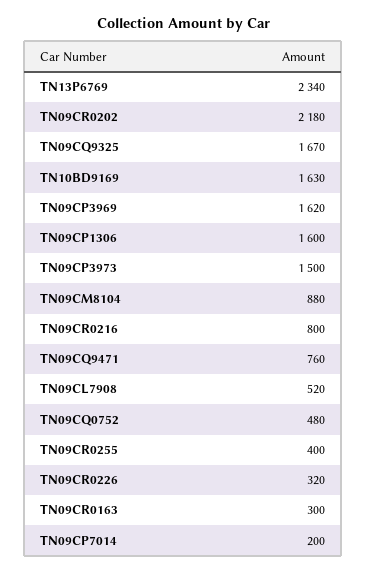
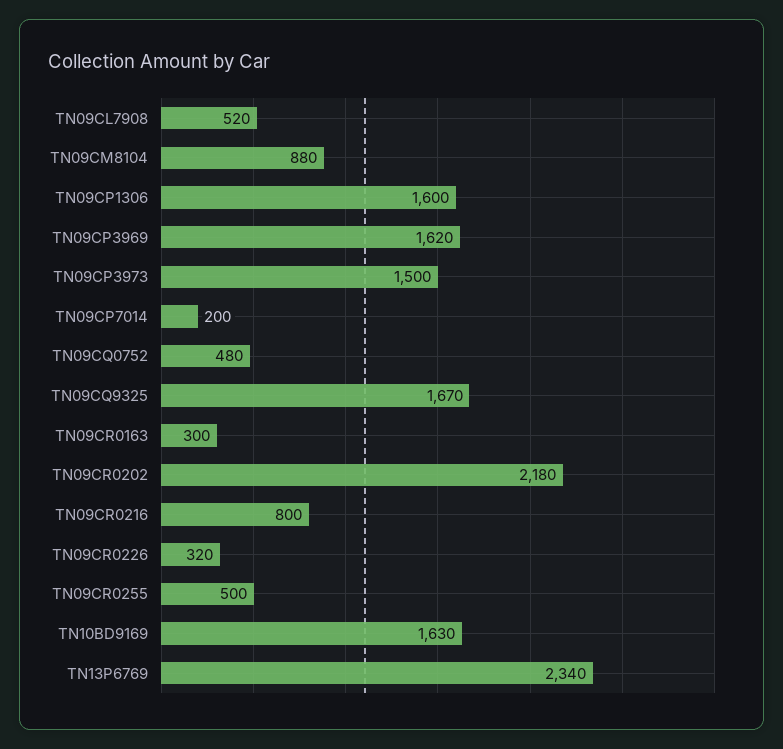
TN09CQ9471: 760 -> none
TN09CR0255: 400 -> 500

